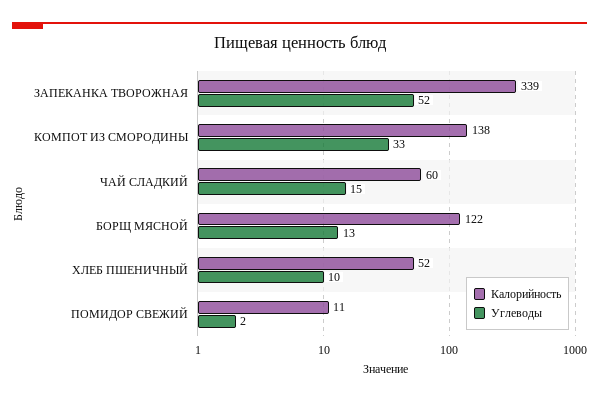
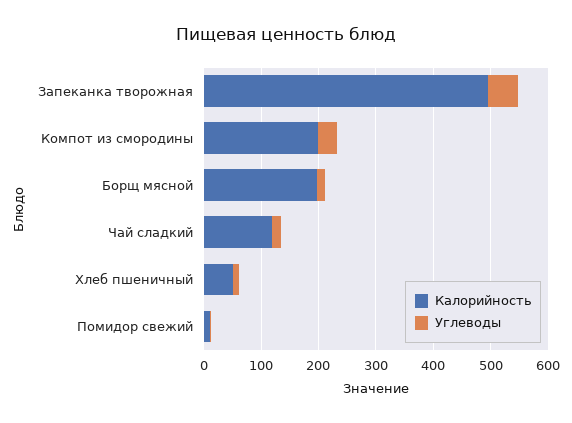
Калорийность, ЗАПЕКАНКА ТВОРОЖНАЯ: 339 -> 500
Калорийность, КОМПОТ ИЗ СМОРОДИНЫ: 138 -> 200
Калорийность, ЧАЙ СЛАДКИЙ: 60 -> 120
Калорийность, БОРЩ МЯСНОЙ: 122 -> 200

